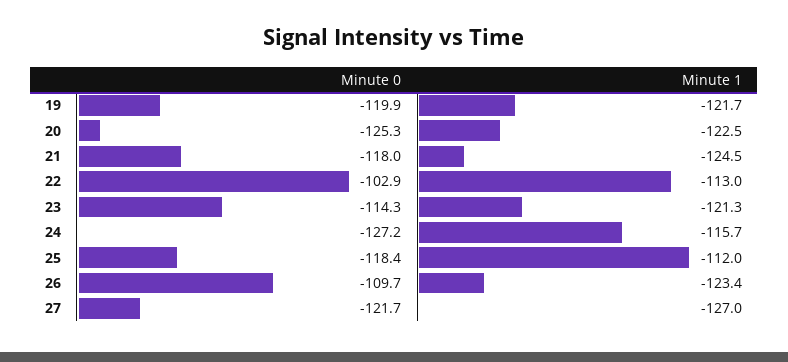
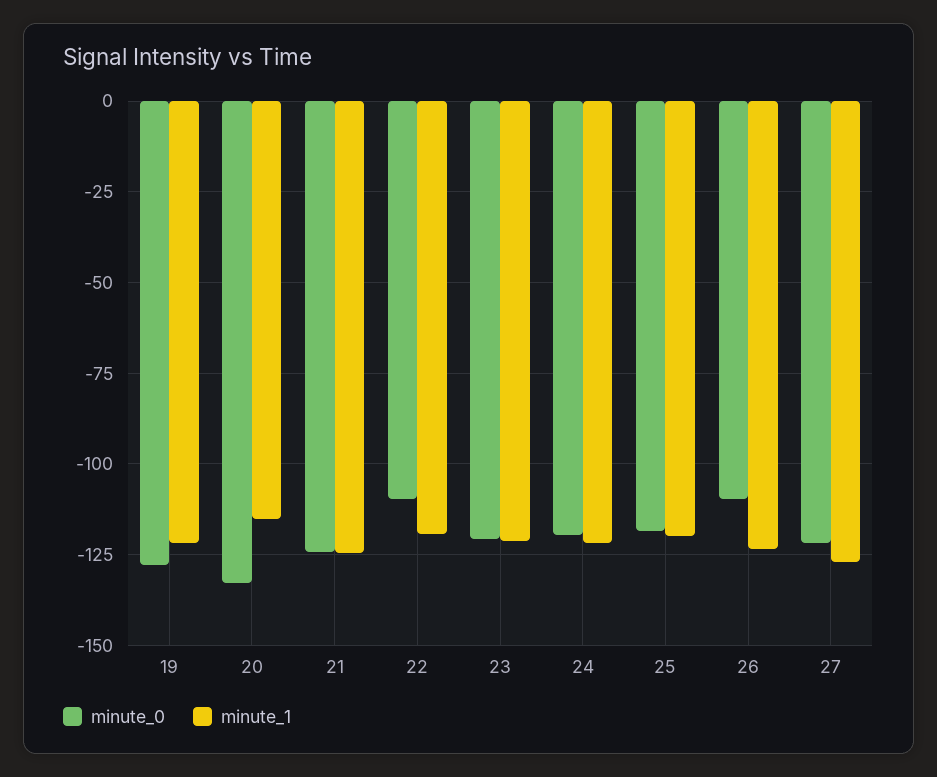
Minute 0, 19: -119.9 -> -127.5
Minute 0, 20: -125.3 -> -132.5
Minute 1, 20: -122.5 -> -115
Minute 0, 21: -118 -> -125
Minute 0, 22: -102.9 -> -110
Minute 1, 22: -113 -> -120
Minute 0, 23: -114.3 -> -120
Minute 0, 24: -127.2 -> -120
Minute 1, 24: -115.7 -> -122.5
Minute 1, 25: -112 -> -120

